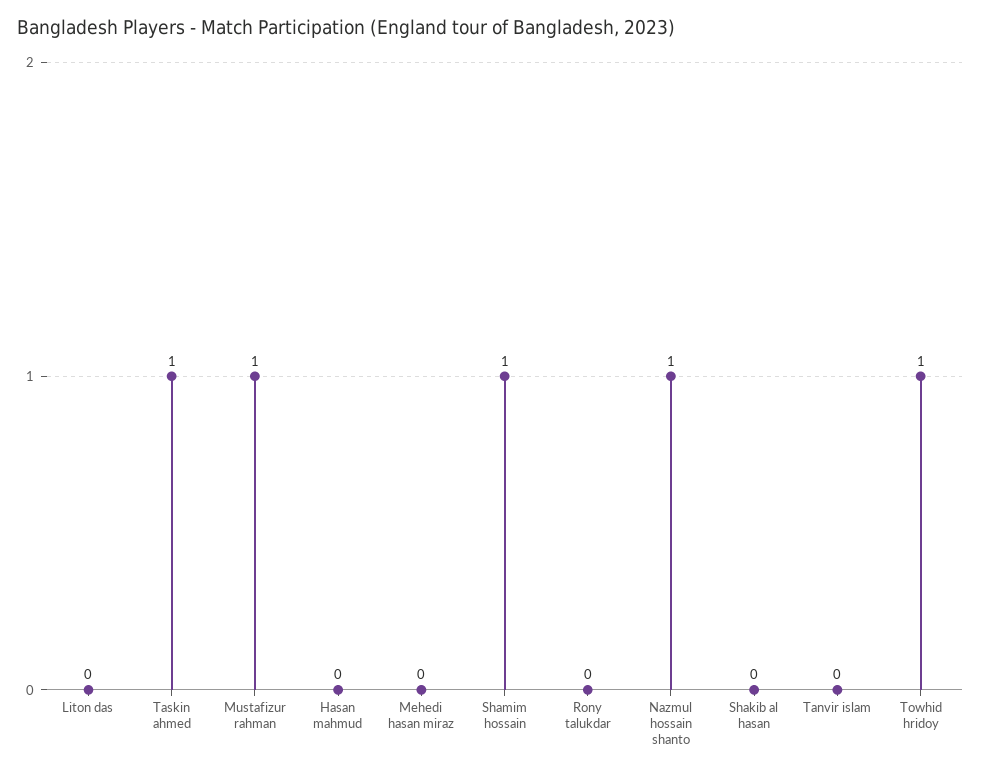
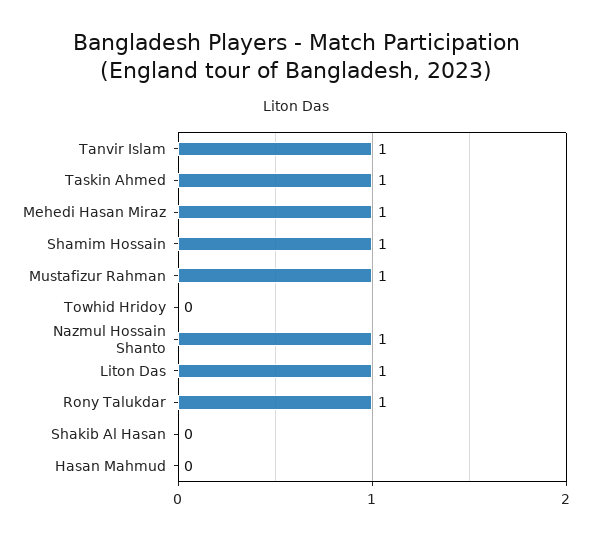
Liton das: 0 -> 1
Mehedi hasan miraz: 0 -> 1
Rony talukdar: 0 -> 1
Tanvir islam: 0 -> 1
Towhid hridoy: 1 -> 0

